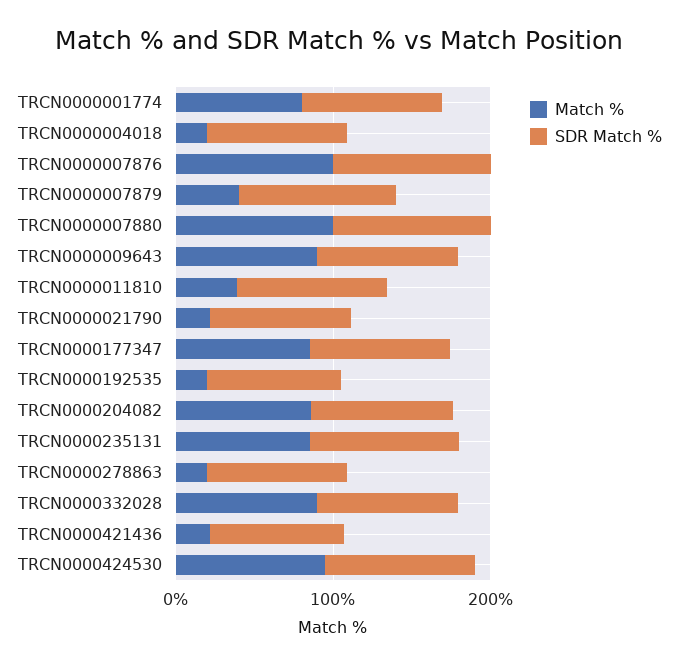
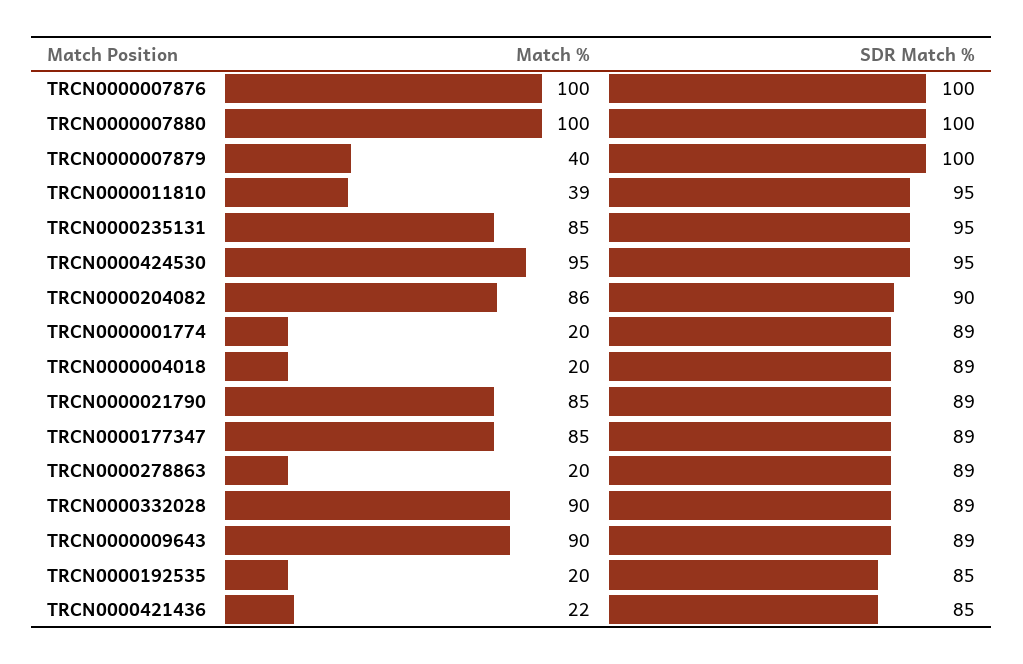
Match %, TRCN0000001774: 80 -> 20
Match %, TRCN0000021790: 20 -> 85

